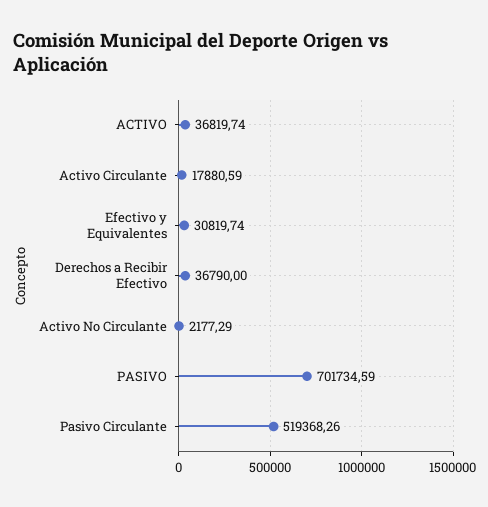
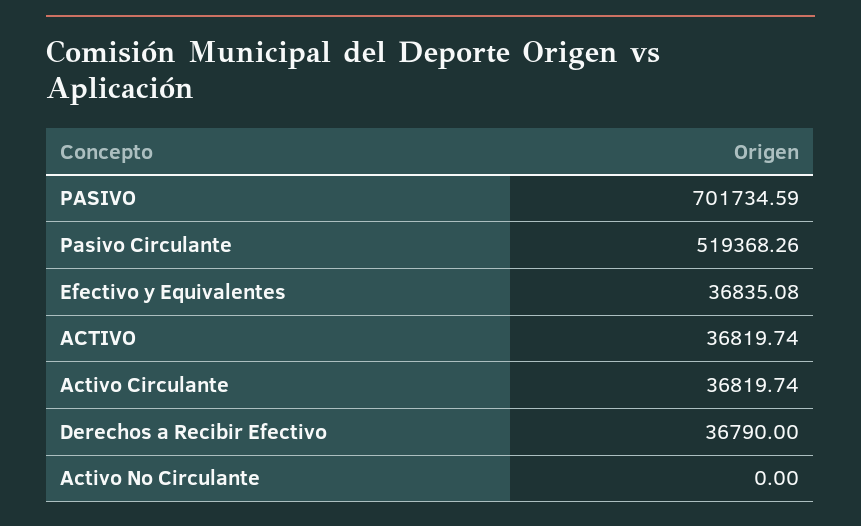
Activo Circulante: 17880.59 -> 36819.74
Efectivo y Equivalentes: 30819.74 -> 36835.08
Activo No Circulante: 2177.29 -> 0

